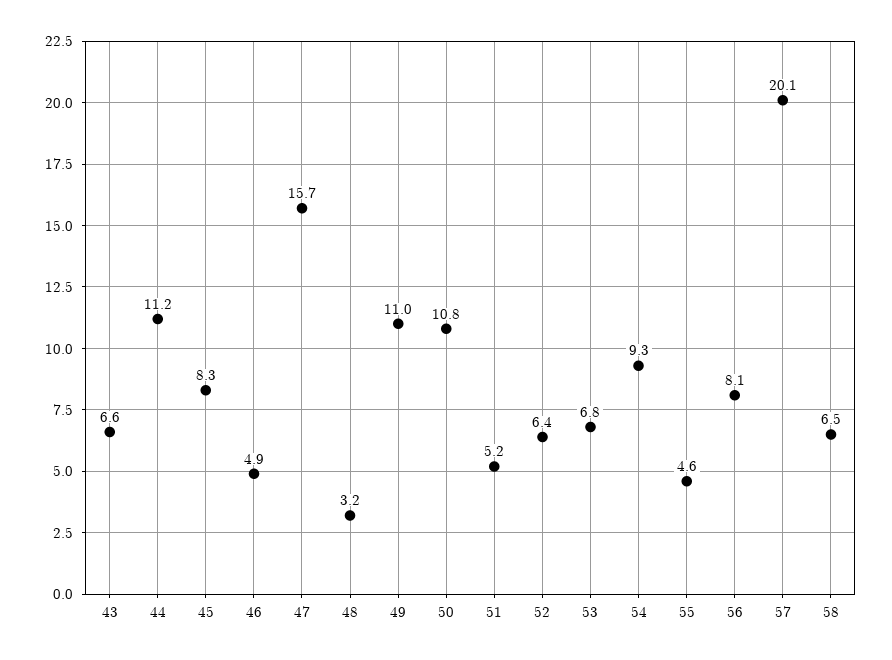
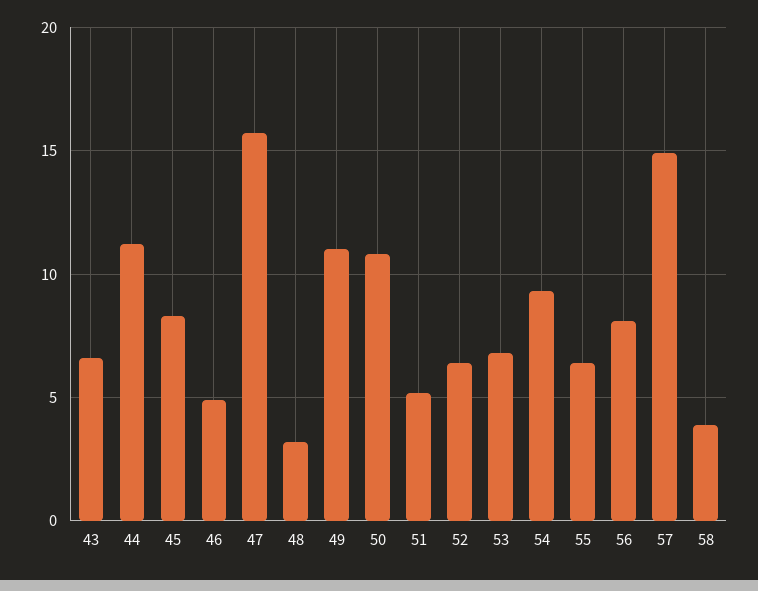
55: 4.6 -> 6.5
57: 20.1 -> 15
58: 6.5 -> 4

